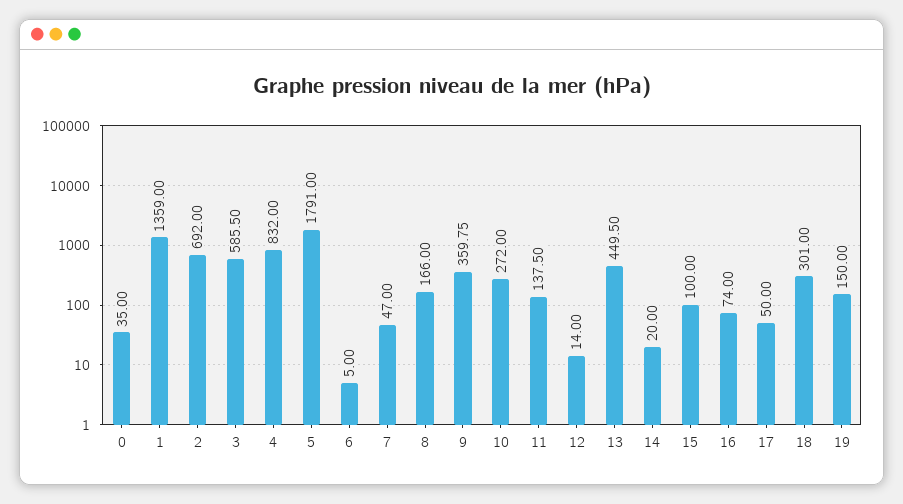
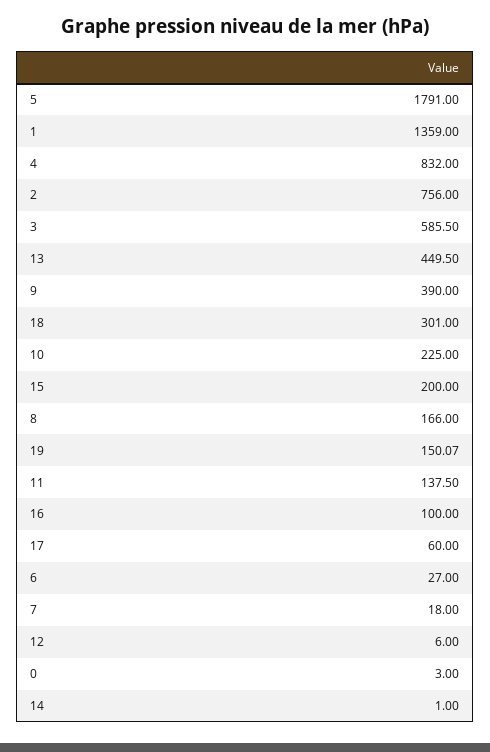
0: 35 -> 3
2: 692 -> 756
6: 5 -> 27
7: 47 -> 18
9: 359.75 -> 390
10: 272 -> 225
12: 14 -> 6
14: 20 -> 1
15: 100 -> 200
16: 74 -> 100
17: 50 -> 60
19: 150 -> 150.07

